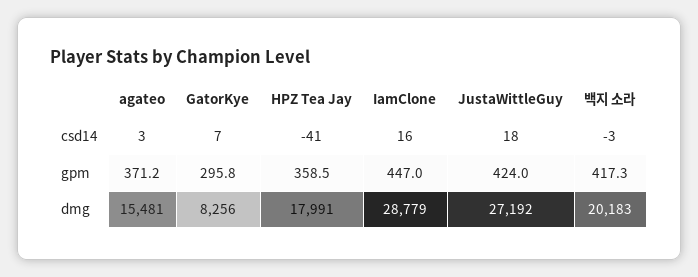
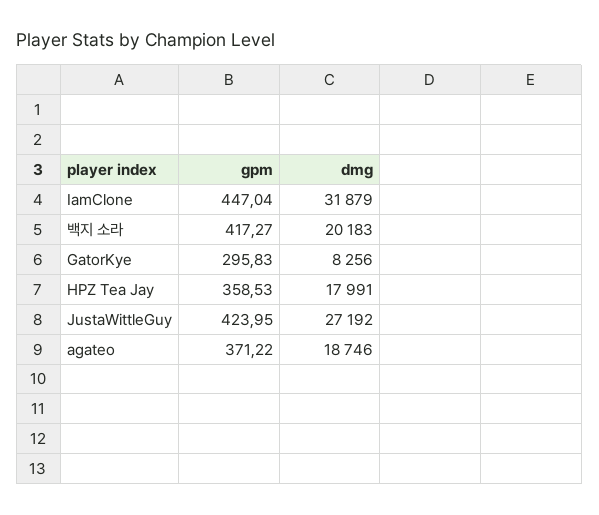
agateo, csd14: 3 -> none
GatorKye, csd14: 7 -> none
HPZ Tea Jay, csd14: -41 -> none
IamClone, csd14: 16 -> none
JustaWittleGuy, csd14: 18 -> none
백지 소라, csd14: -3 -> none
agateo, dmg: 15481 -> 18746
IamClone, dmg: 28779 -> 31879

